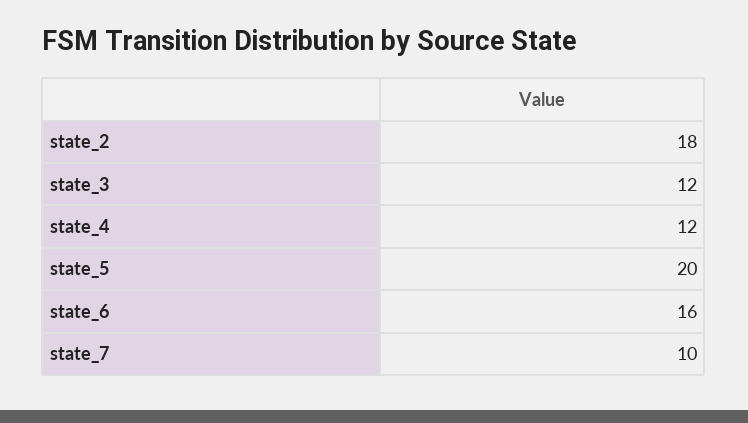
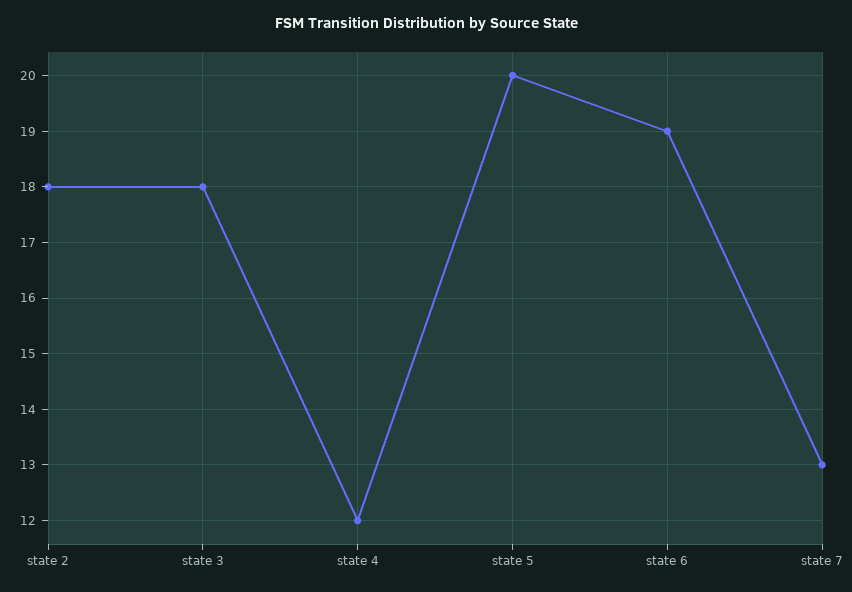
state_3: 12 -> 18
state_6: 16 -> 19
state_7: 10 -> 13

